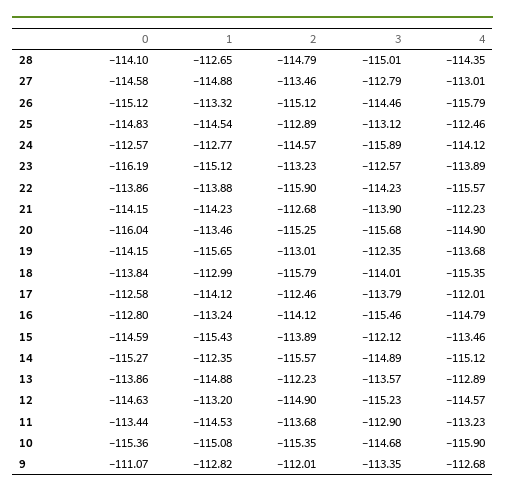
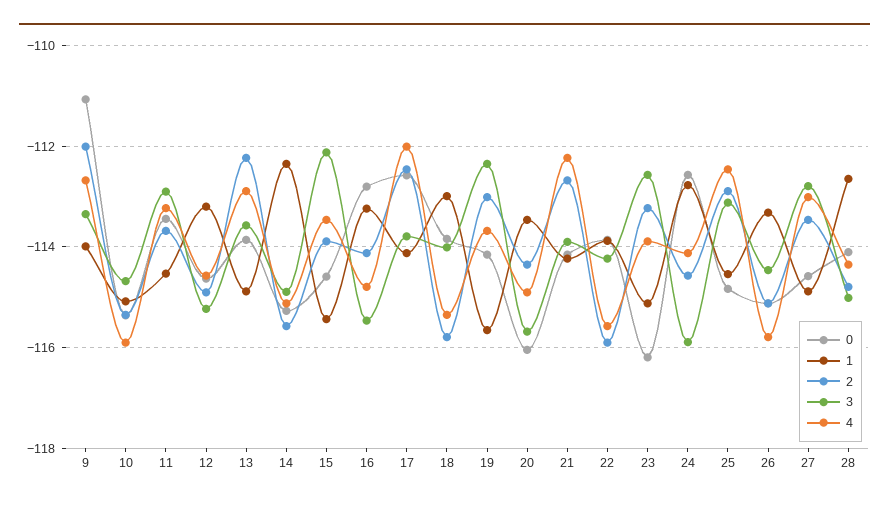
2, 20: -115.25 -> -114.4
1, 9: -112.82 -> -114

